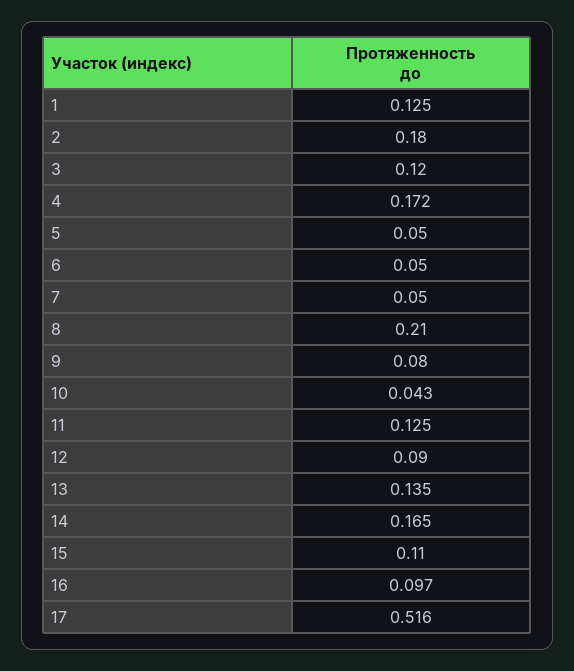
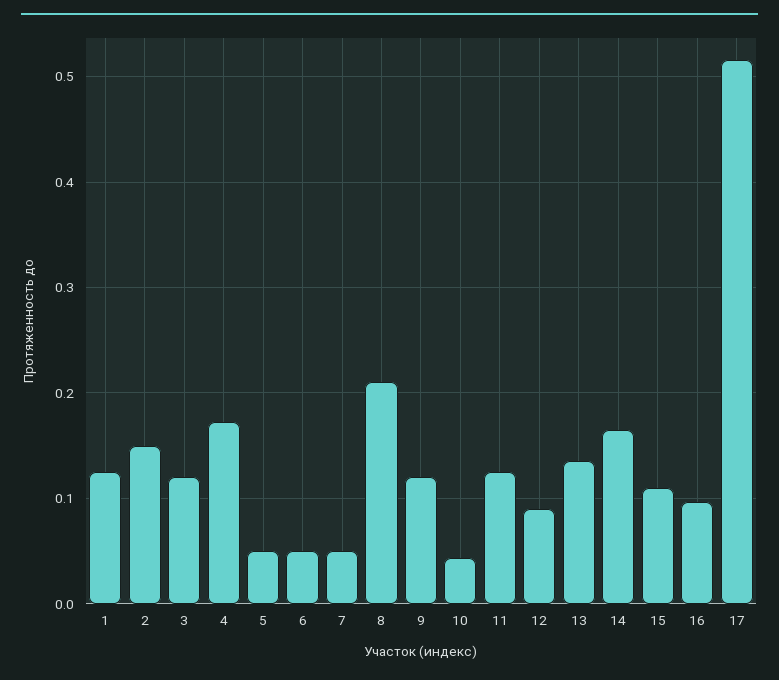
2: 0.18 -> 0.15
9: 0.08 -> 0.12

